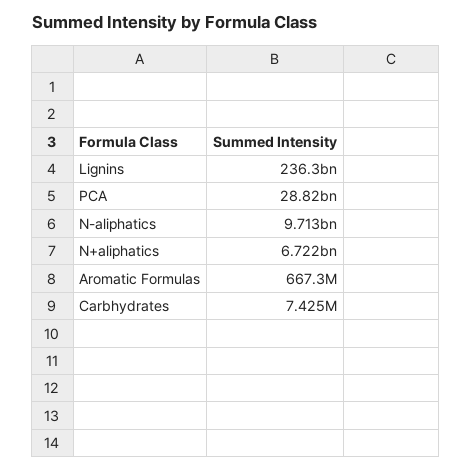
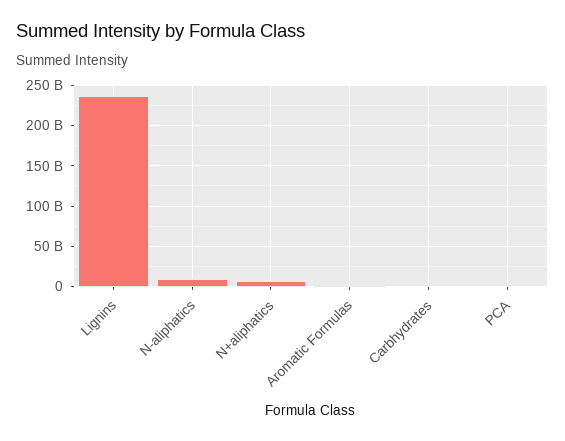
PCA: 28820000000 -> 0

